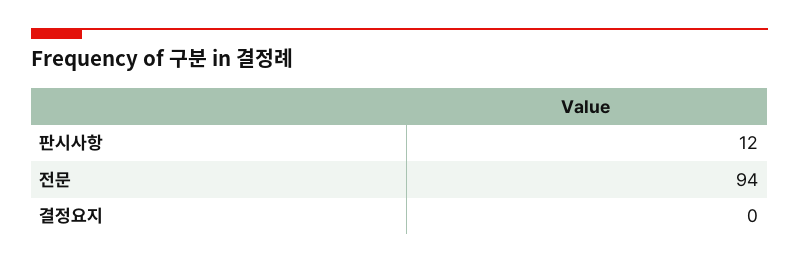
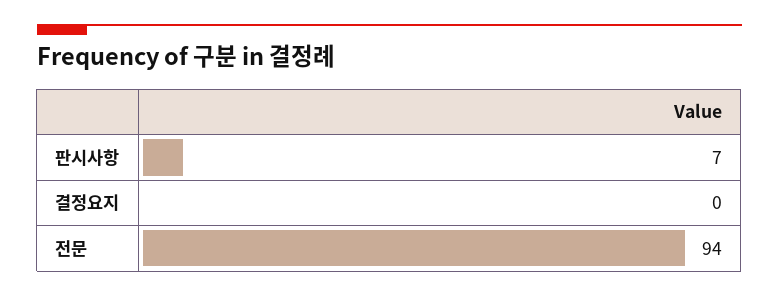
판시사항: 12 -> 7

